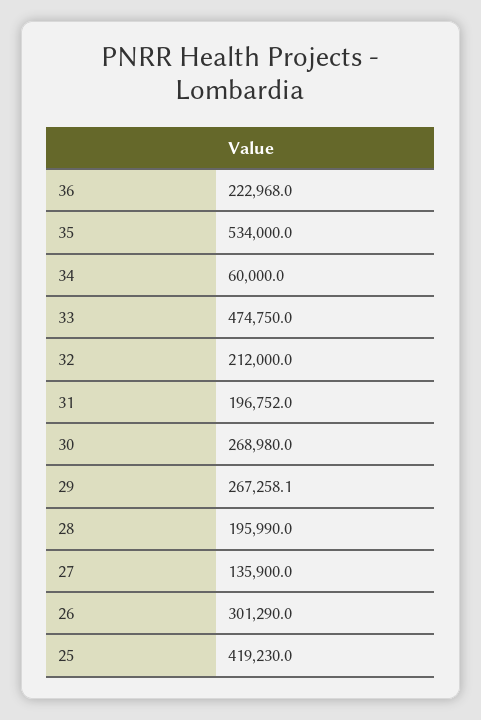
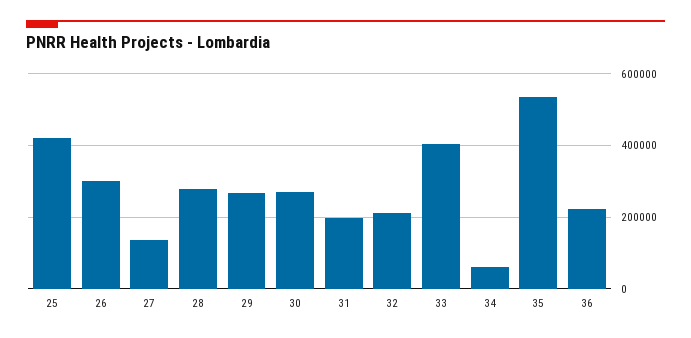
33: 474750 -> 400000
28: 195990 -> 280000

